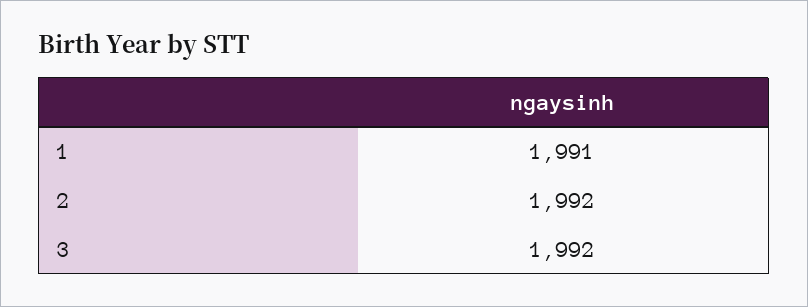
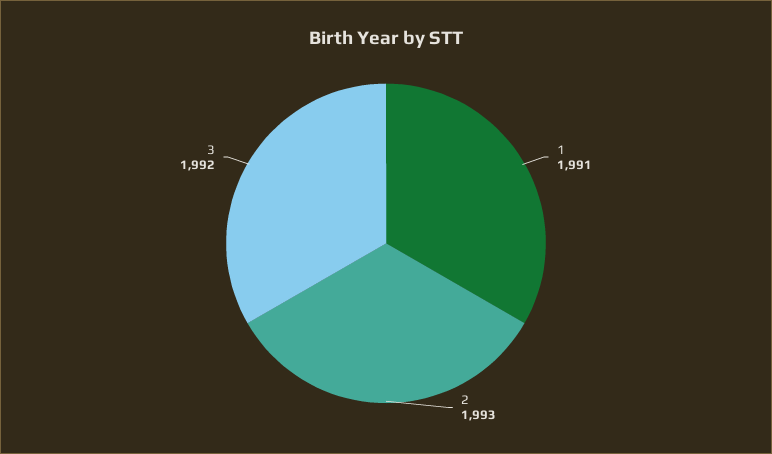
2: 1992 -> 1993

